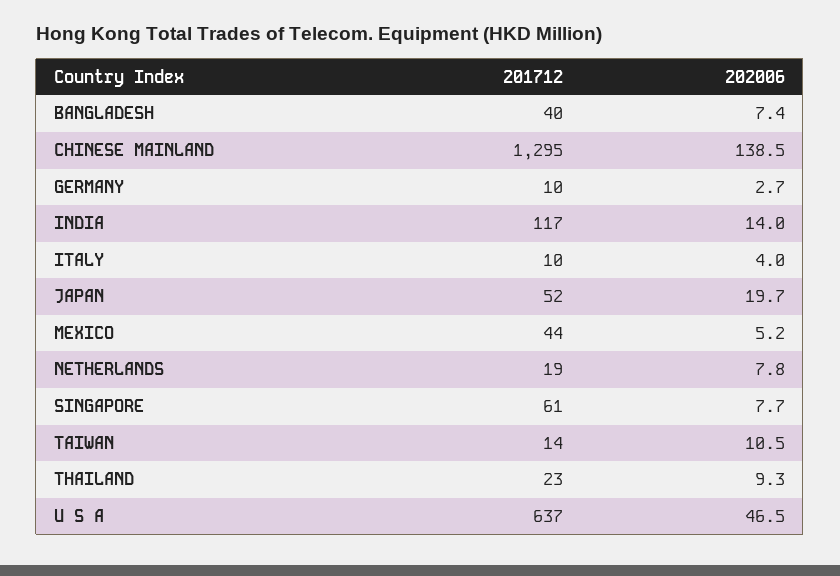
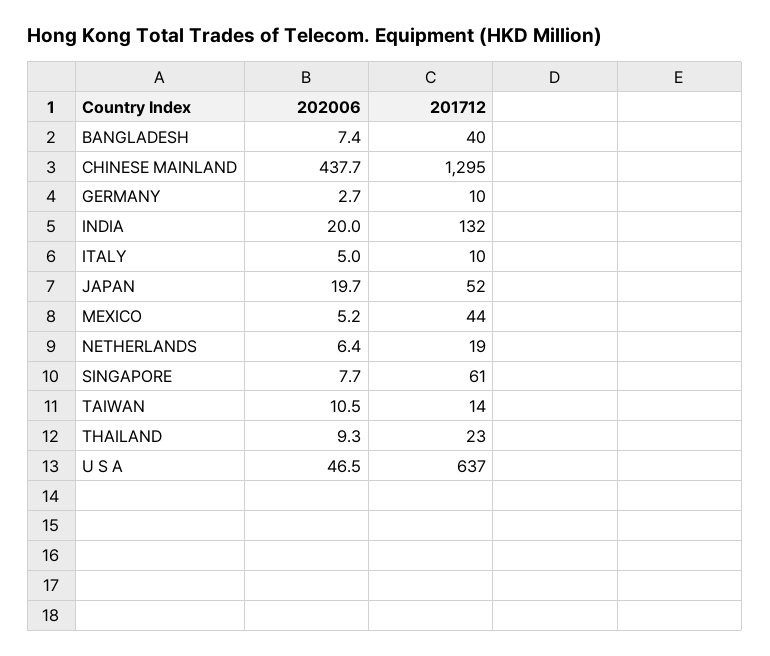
202006, CHINESE MAINLAND: 138.5 -> 437.7
201712, INDIA: 117 -> 132
202006, INDIA: 14 -> 20
202006, ITALY: 4 -> 5
202006, NETHERLANDS: 7.8 -> 6.4

